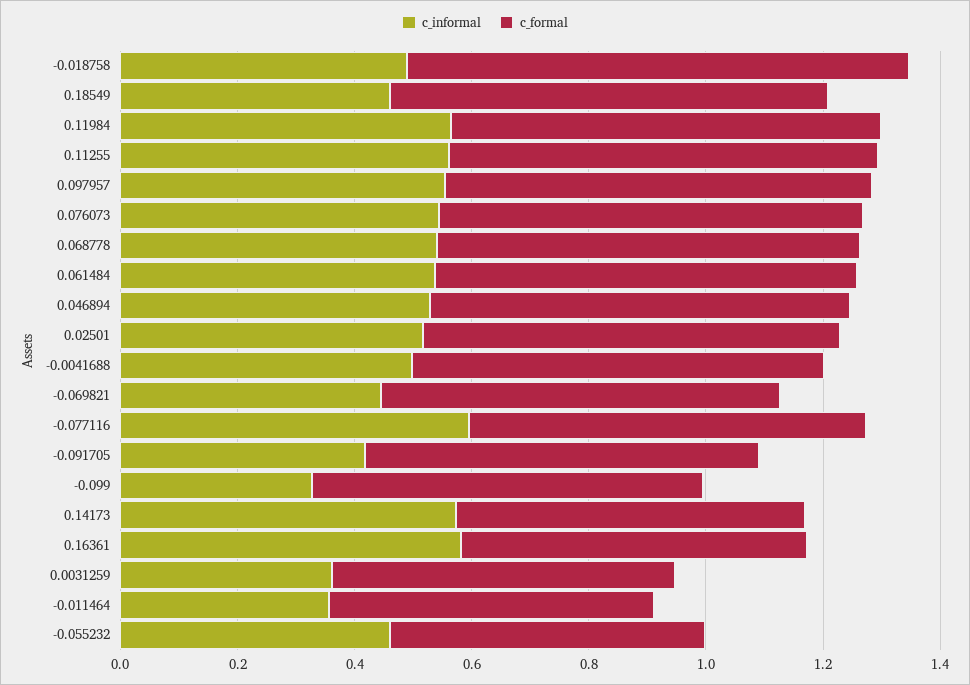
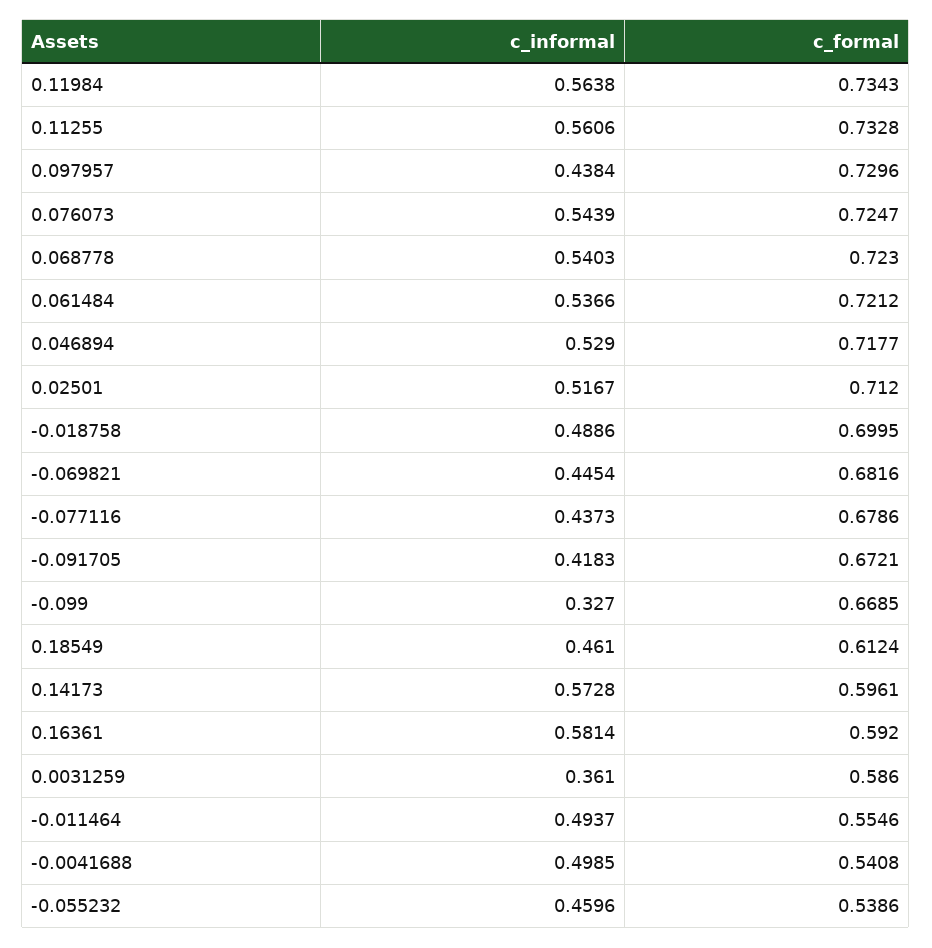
c_formal, -0.018758: 0.85 -> 0.6995
c_formal, 0.18549: 0.75 -> 0.6124
c_informal, 0.097957: 0.55 -> 0.4384
c_formal, -0.0041688: 0.7 -> 0.5408
c_informal, -0.077116: 0.6 -> 0.4373
c_informal, -0.011464: 0.35 -> 0.4937

